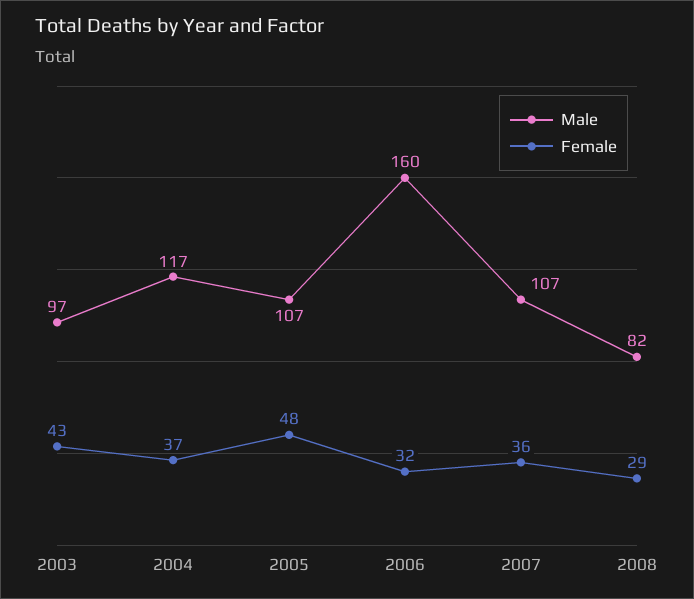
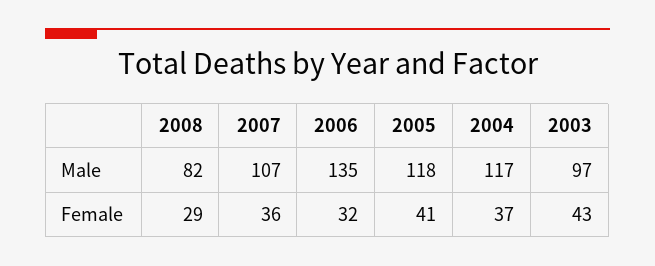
Male, 2005: 107 -> 118
Female, 2005: 48 -> 41
Male, 2006: 160 -> 135

